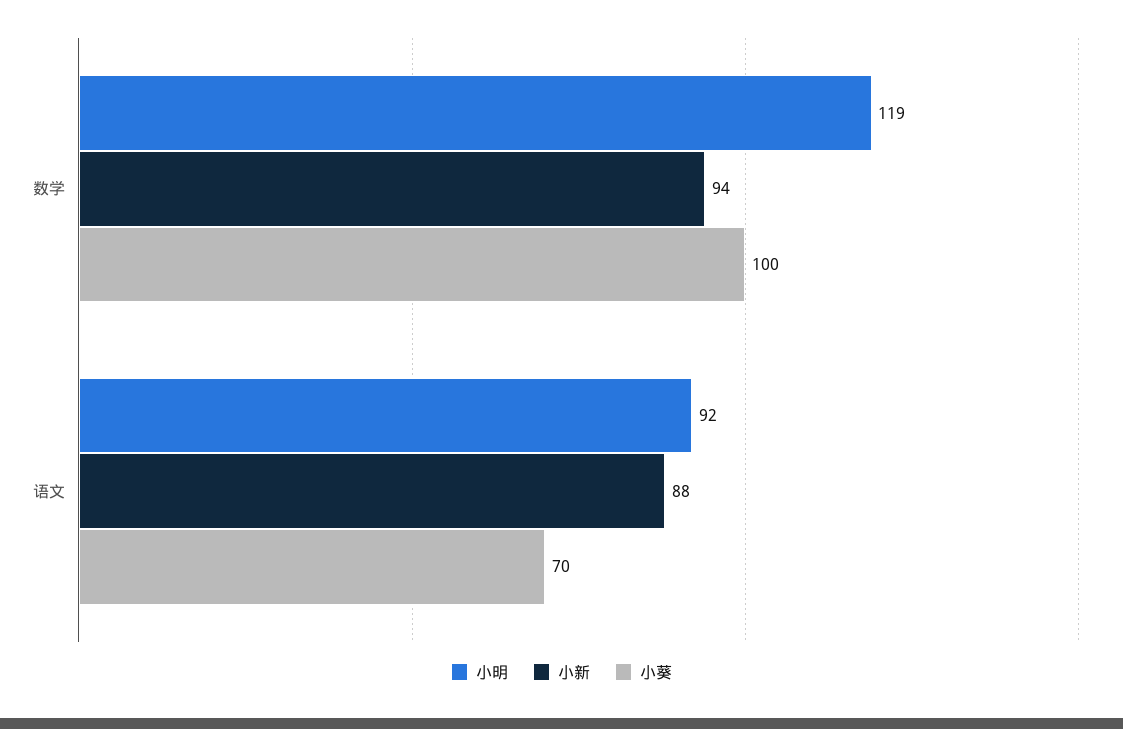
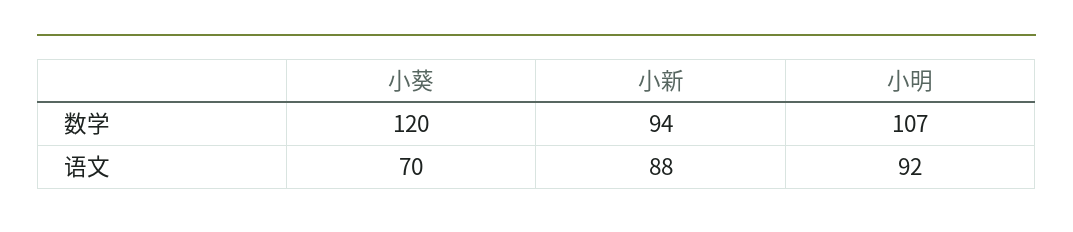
小明, 数学: 119 -> 107
小葵, 数学: 100 -> 120

